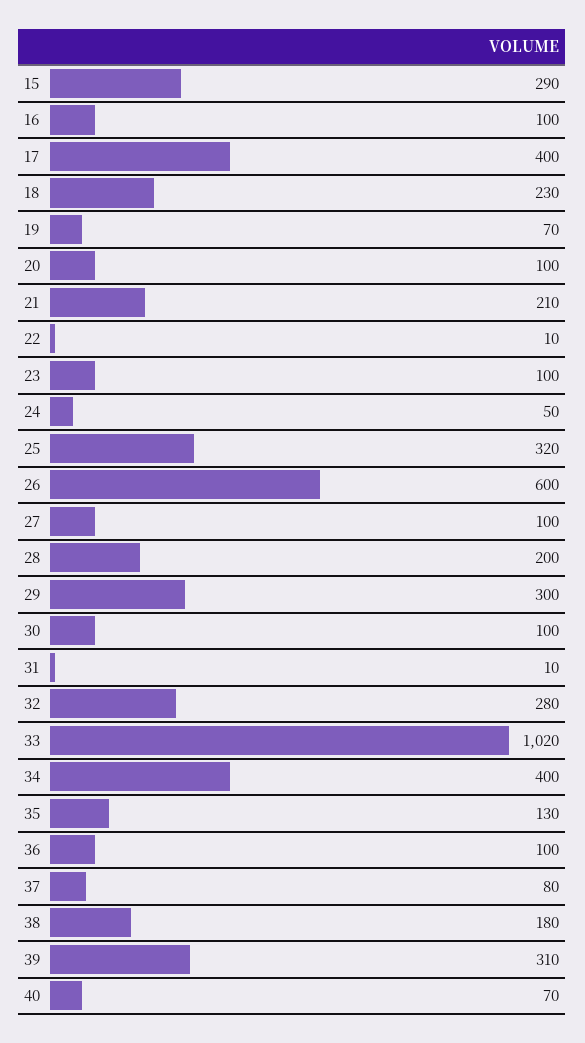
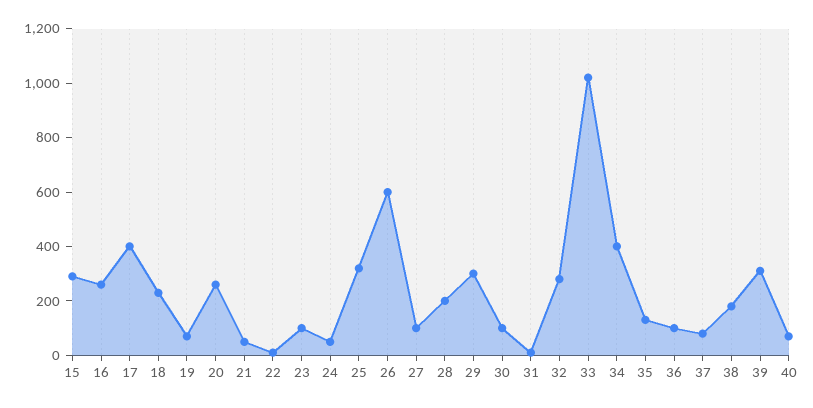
16: 100 -> 250
20: 100 -> 250
21: 210 -> 50

